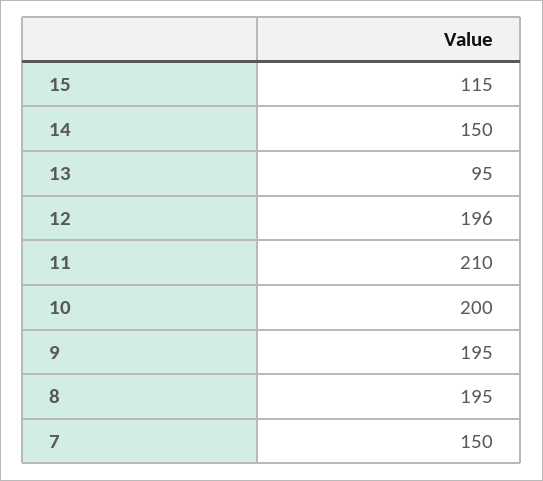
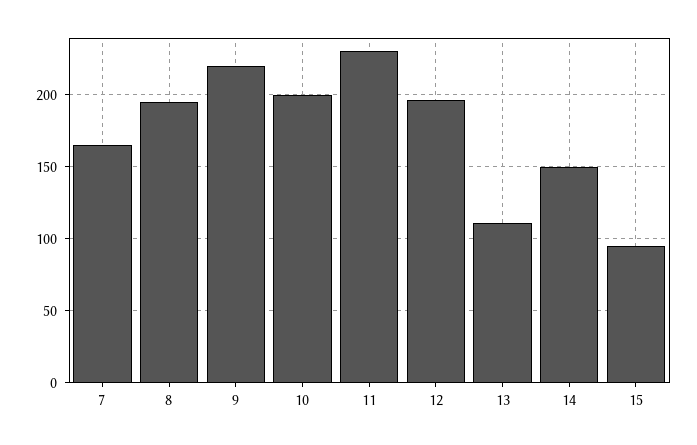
15: 115 -> 95
13: 95 -> 110
11: 210 -> 230
9: 195 -> 220
7: 150 -> 165

